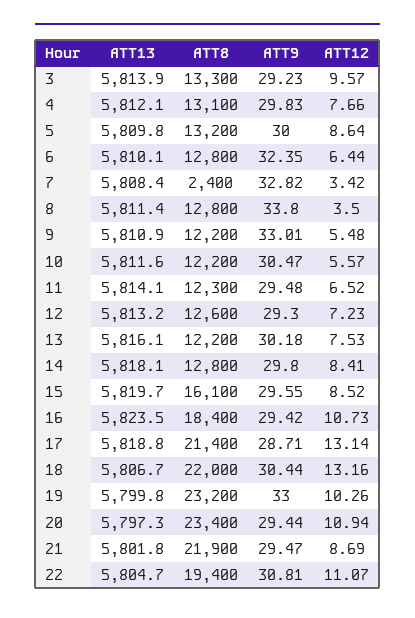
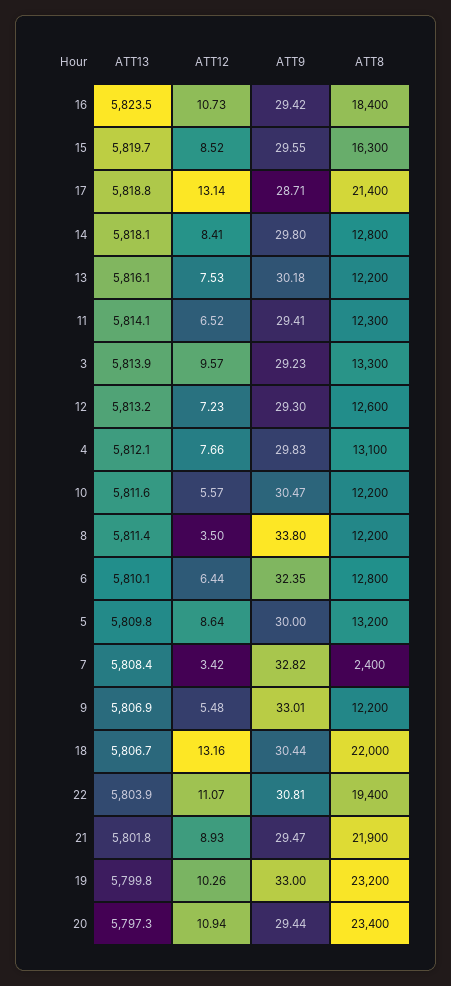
ATT8, 8: 12800 -> 12200
ATT13, 9: 5810.9 -> 5806.9
ATT9, 11: 29.48 -> 29.41
ATT8, 15: 16100 -> 16300
ATT12, 21: 8.69 -> 8.93
ATT13, 22: 5804.7 -> 5803.9

